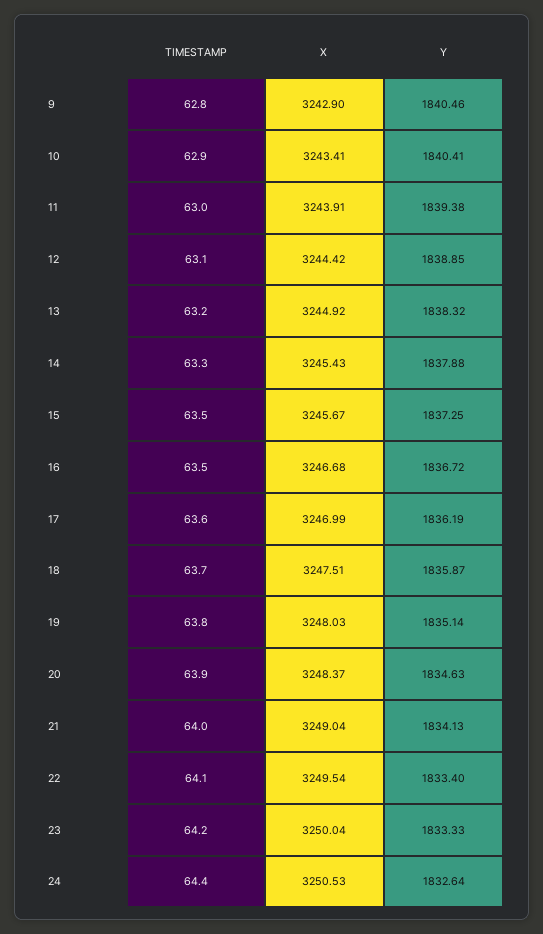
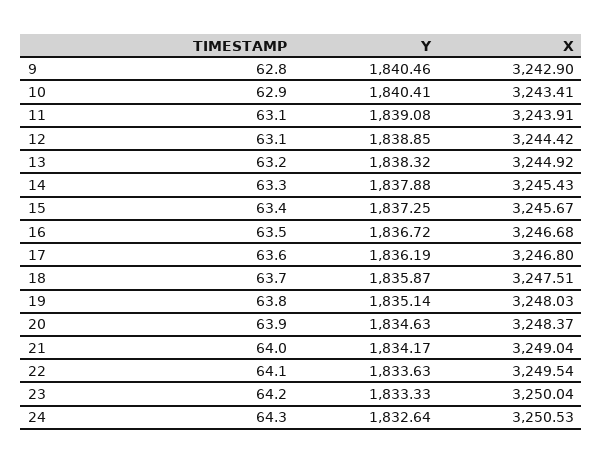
TIMESTAMP, 11: 63 -> 63.1
Y, 11: 1839.38 -> 1839.08
TIMESTAMP, 15: 63.5 -> 63.4
X, 17: 3246.99 -> 3246.8
Y, 21: 1834.13 -> 1834.17
Y, 22: 1833.4 -> 1833.63
TIMESTAMP, 24: 64.4 -> 64.3

